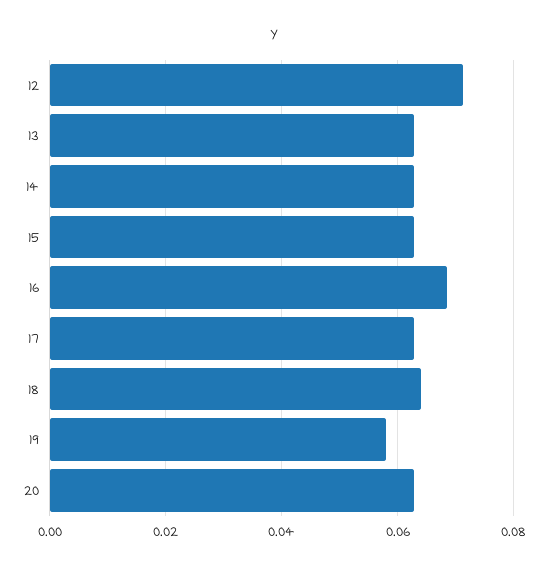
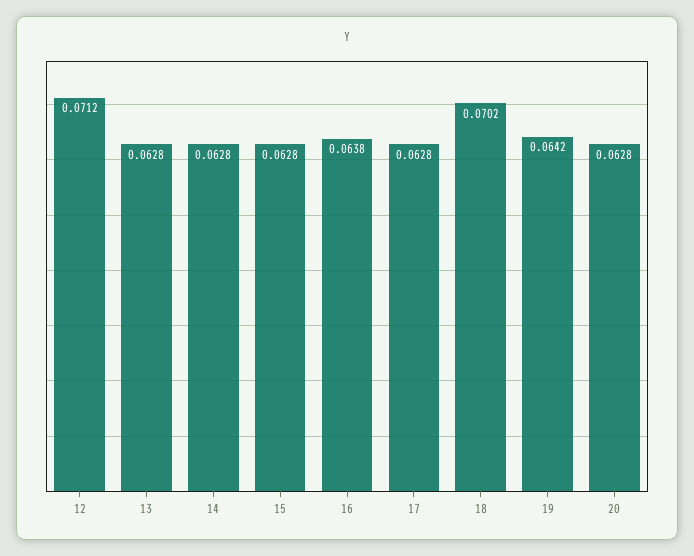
16: 0.068 -> 0.0638
18: 0.064 -> 0.0702
19: 0.058 -> 0.0642

